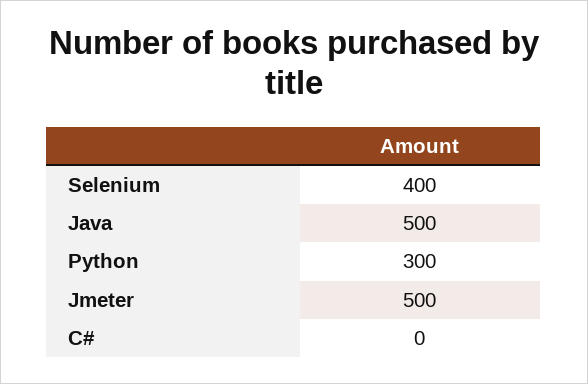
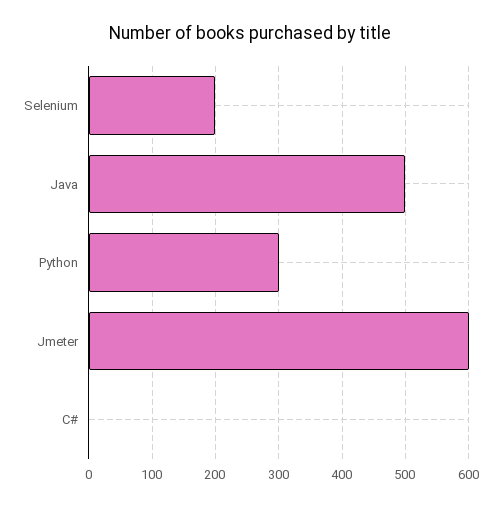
Selenium: 400 -> 200
Jmeter: 500 -> 600

